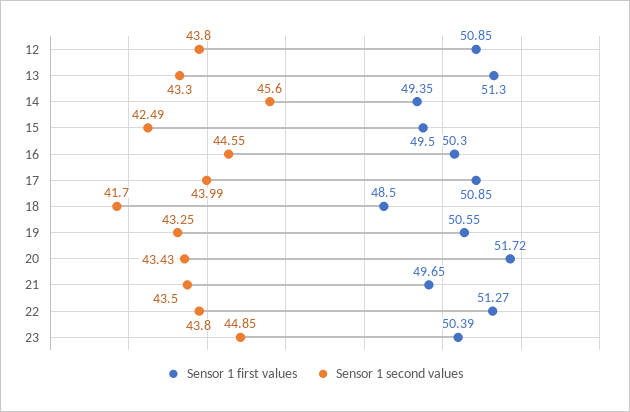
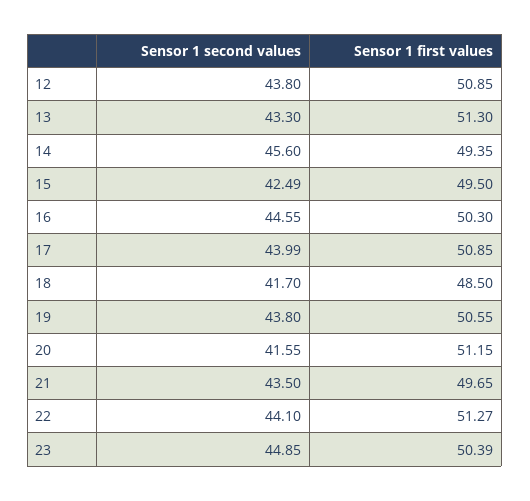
Sensor 1 second values, 19: 43.25 -> 43.8
Sensor 1 first values, 20: 51.72 -> 51.15
Sensor 1 second values, 20: 43.43 -> 41.55
Sensor 1 second values, 22: 43.8 -> 44.1

